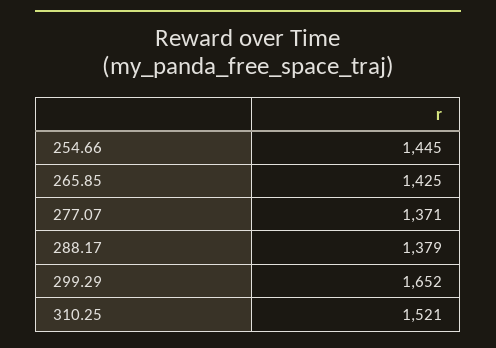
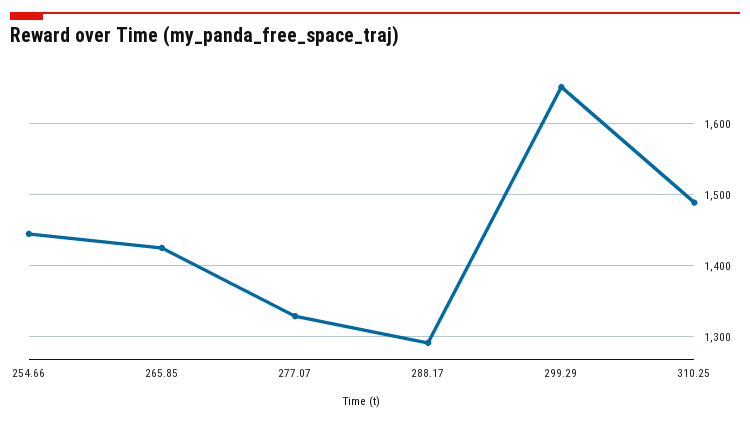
277.07: 1371 -> 1330
288.17: 1379 -> 1290
310.25: 1521 -> 1490

